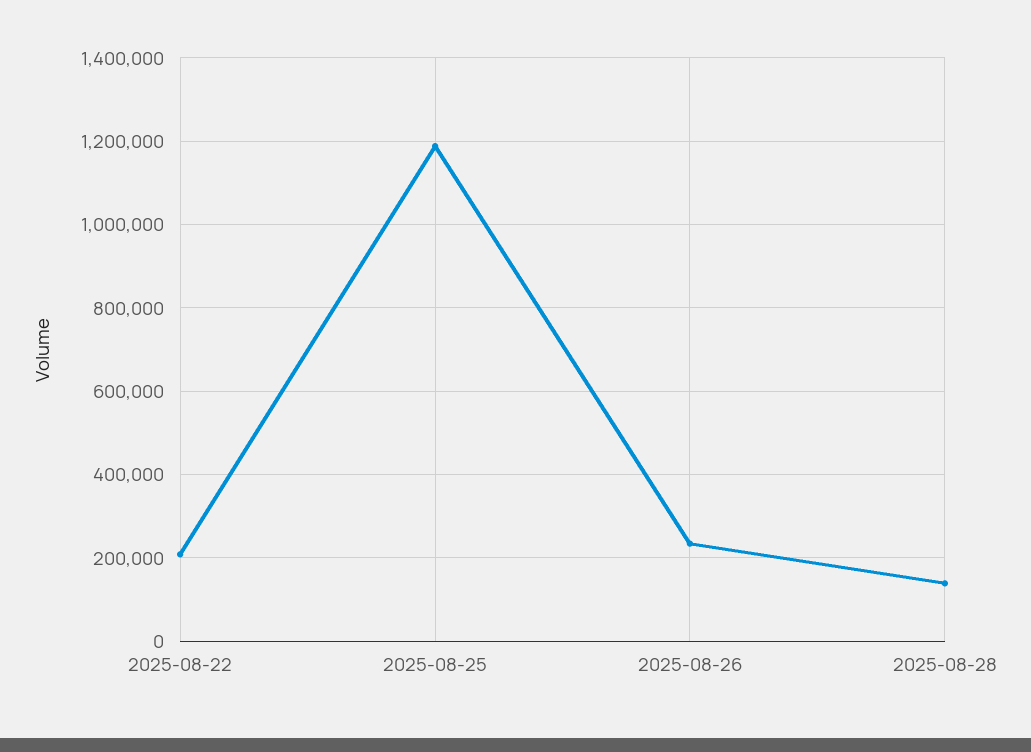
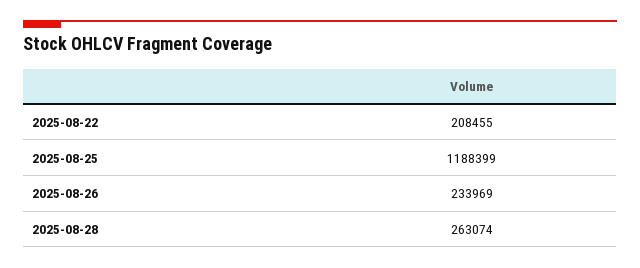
2025-08-28: 140000 -> 263074

